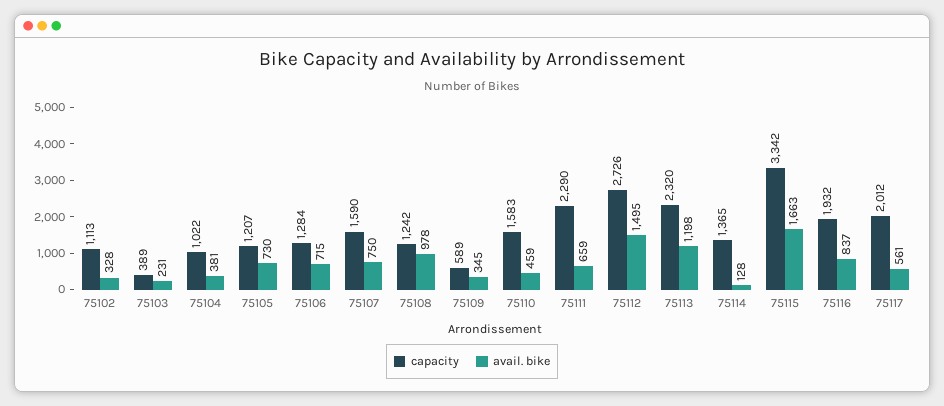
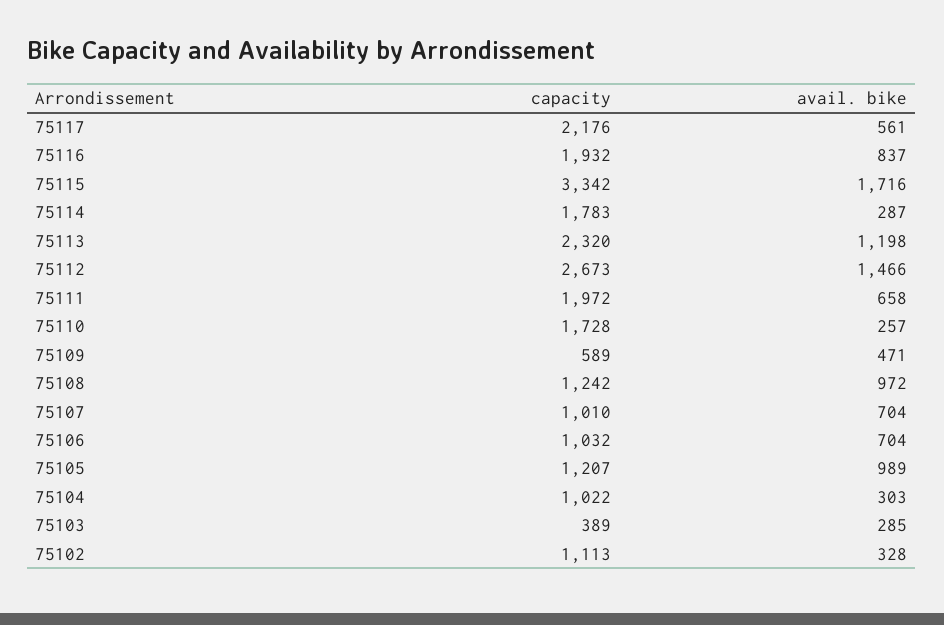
avail. bike, 75103: 231 -> 285
avail. bike, 75104: 381 -> 303
avail. bike, 75105: 730 -> 989
capacity, 75106: 1284 -> 1032
avail. bike, 75106: 715 -> 704
capacity, 75107: 1590 -> 1010
avail. bike, 75107: 750 -> 704
avail. bike, 75108: 978 -> 972
avail. bike, 75109: 345 -> 471
capacity, 75110: 1583 -> 1728
avail. bike, 75110: 459 -> 257
capacity, 75111: 2290 -> 1972
avail. bike, 75111: 659 -> 658
capacity, 75112: 2726 -> 2673
avail. bike, 75112: 1495 -> 1466
capacity, 75114: 1365 -> 1783
avail. bike, 75114: 128 -> 287
avail. bike, 75115: 1663 -> 1716
capacity, 75117: 2012 -> 2176

